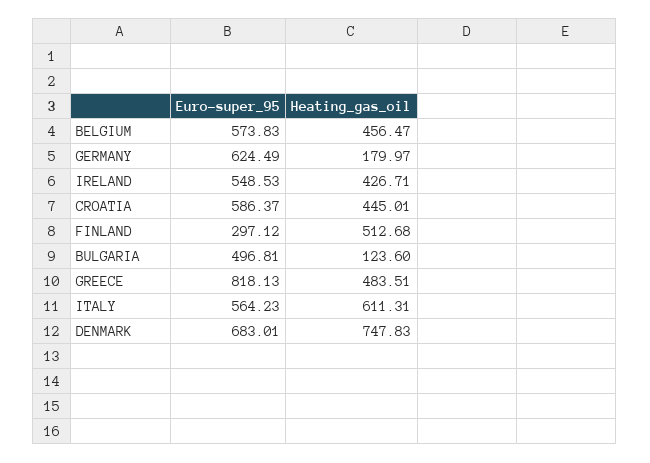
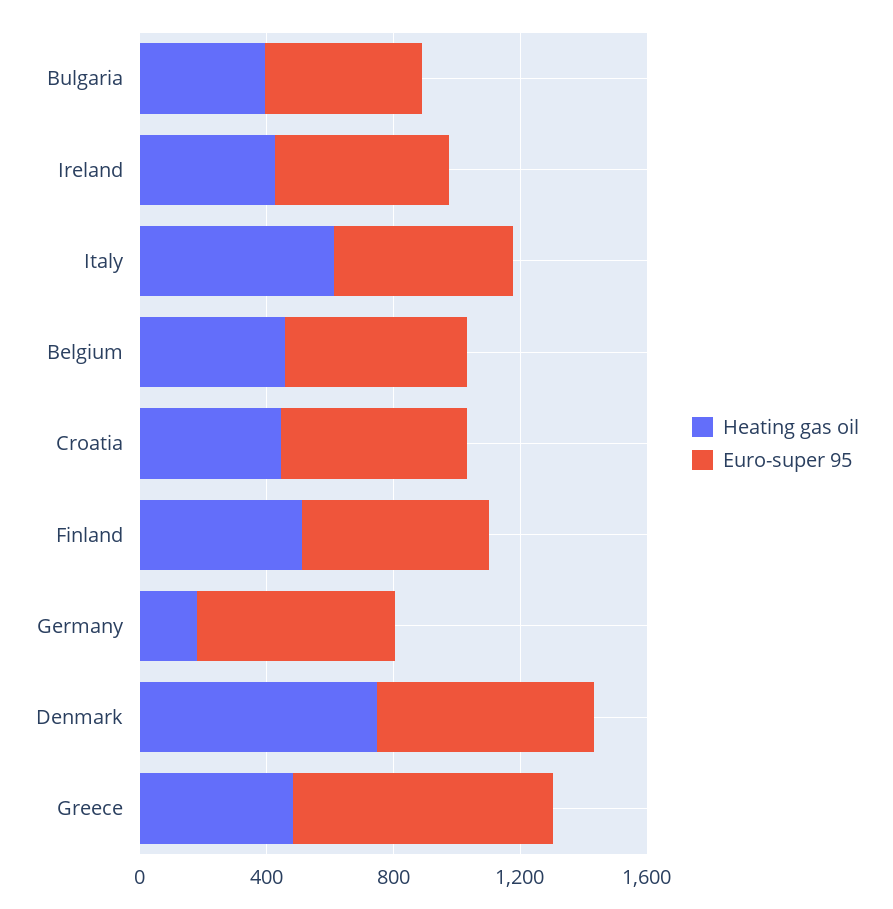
Euro-super_95, FINLAND: 297.12 -> 600
Heating_gas_oil, BULGARIA: 123.6 -> 400

